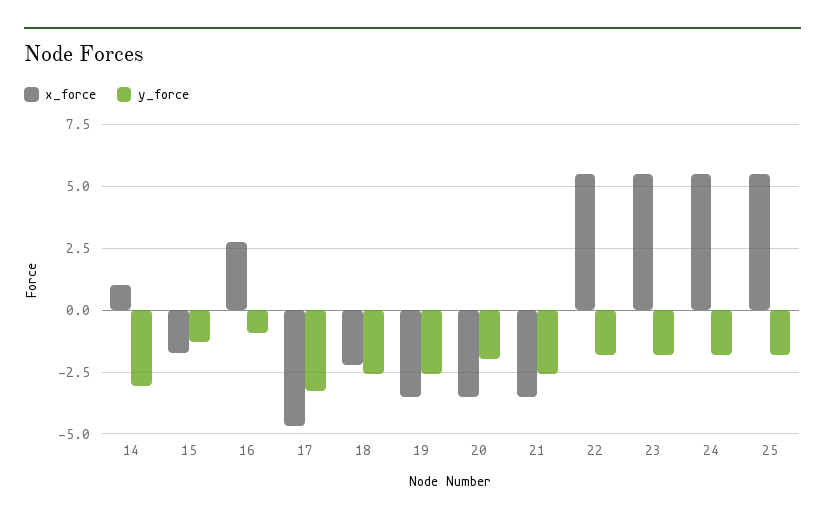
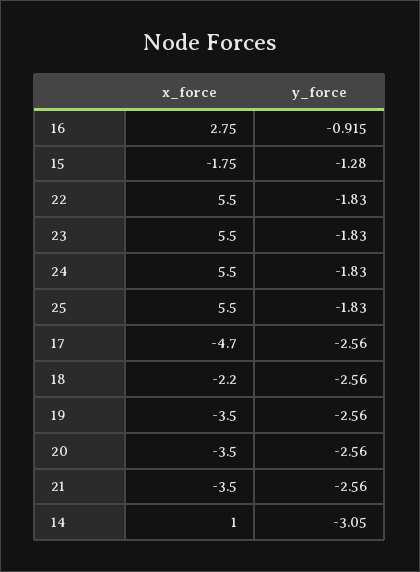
y_force, 17: -3.25 -> -2.56
y_force, 20: -2 -> -2.56

